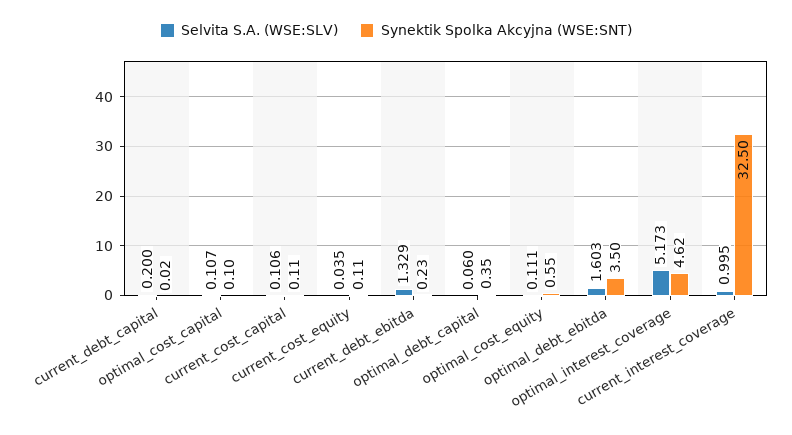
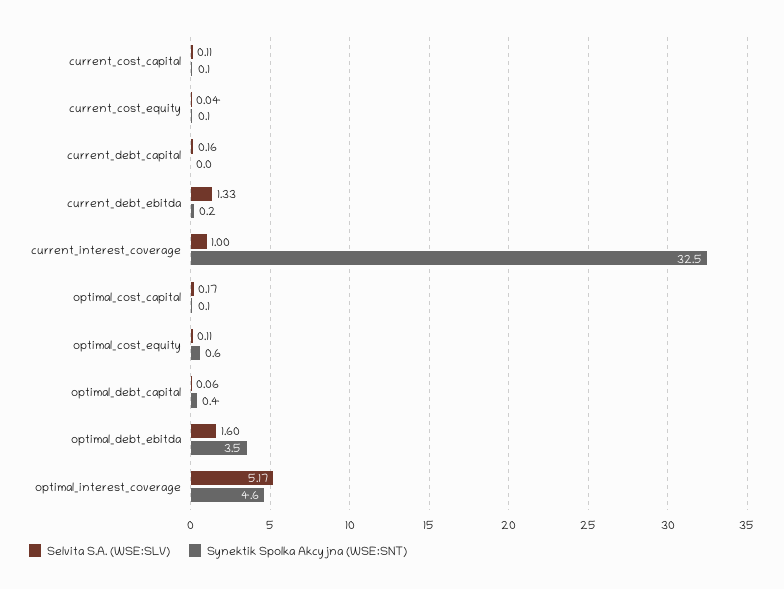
Selvita S.A. (WSE:SLV), current_debt_capital: 0.2 -> 0.16
Selvita S.A. (WSE:SLV), optimal_cost_capital: 0.107 -> 0.17

